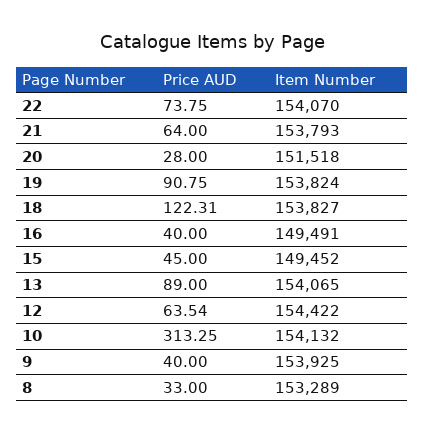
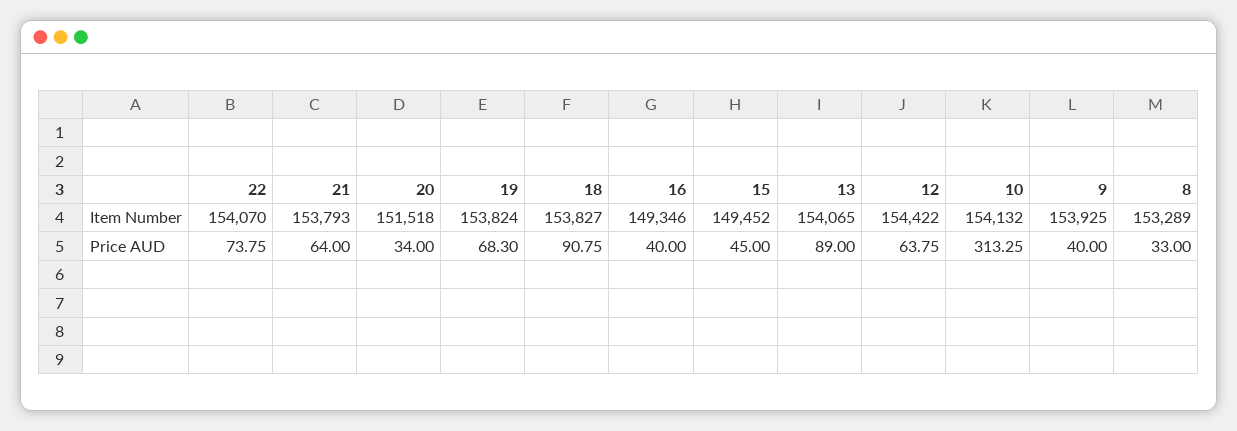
Price AUD, 20: 28 -> 34
Price AUD, 19: 90.75 -> 68.3
Price AUD, 18: 122.31 -> 90.75
Item Number, 16: 149491 -> 149346
Price AUD, 12: 63.54 -> 63.75

